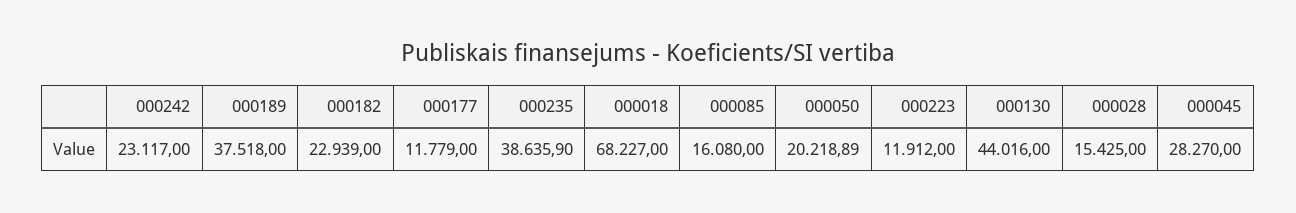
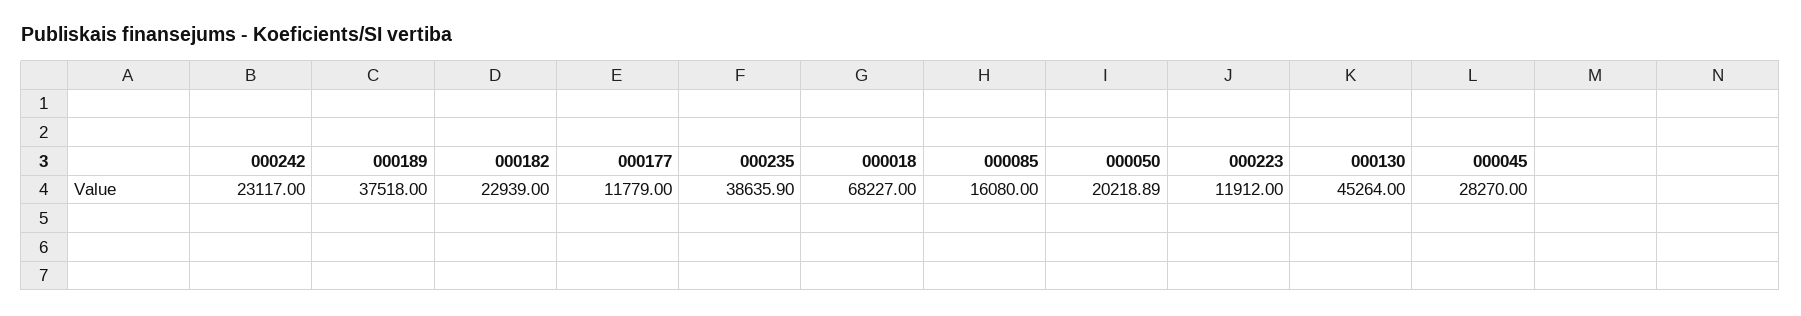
000130: 44016 -> 45264
000028: 15425 -> none

